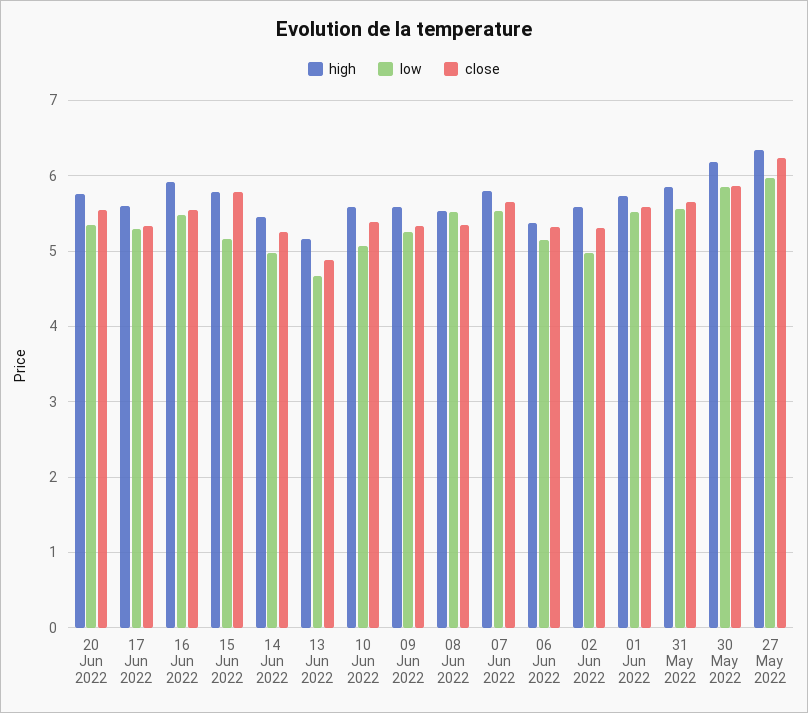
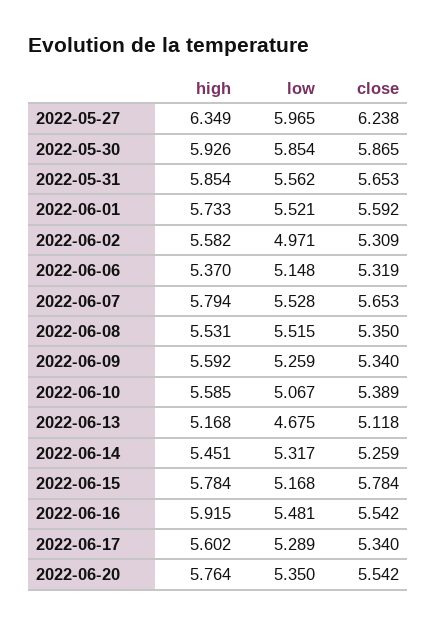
low, 14 Jun 2022: 5 -> 5.317
close, 13 Jun 2022: 4.9 -> 5.118
high, 30 May 2022: 6.2 -> 5.926

